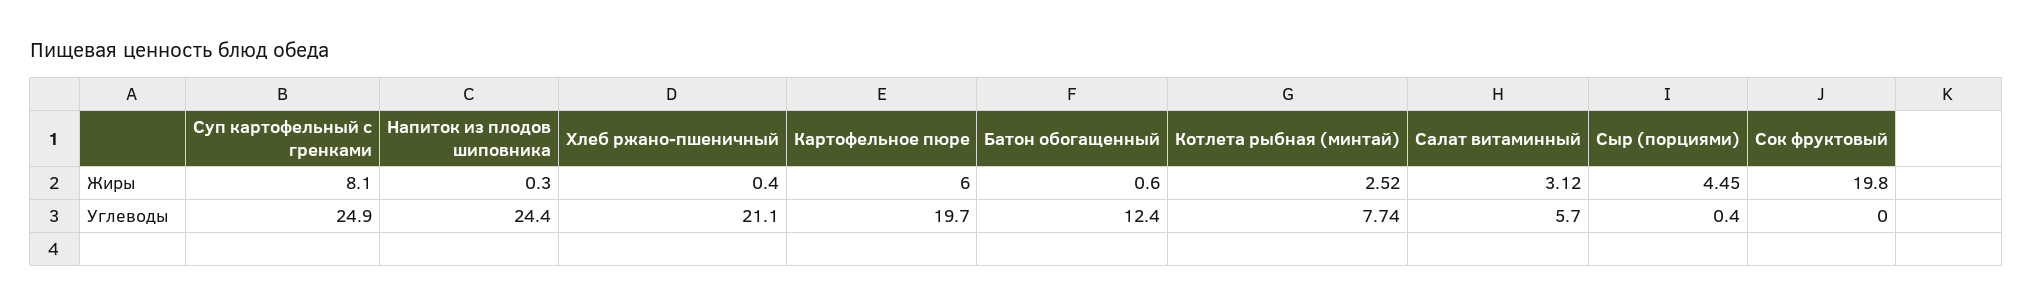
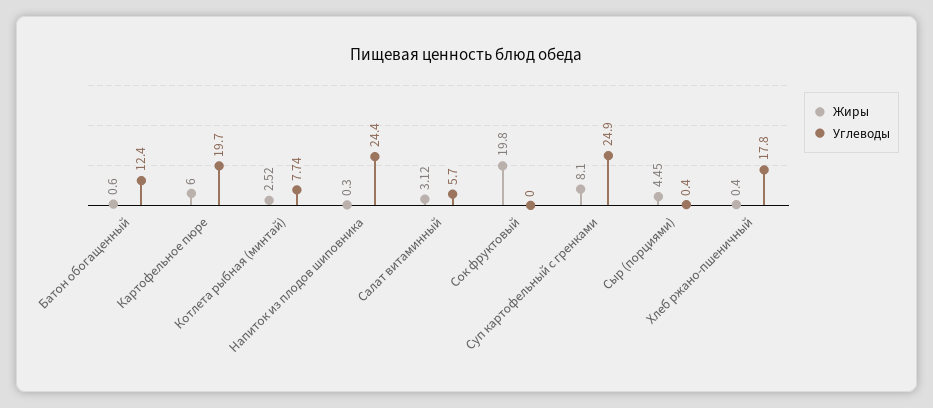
Углеводы, Хлеб ржано-пшеничный: 21.1 -> 17.8

